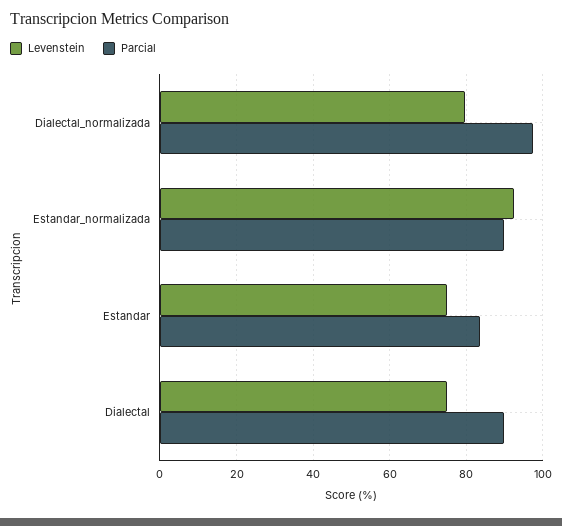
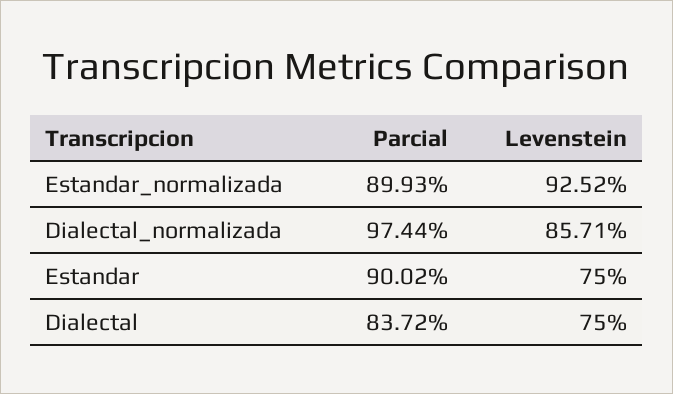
Levenstein, Dialectal_normalizada: 80 -> 85.71
Parcial, Estandar: 84 -> 90.02
Parcial, Dialectal: 90 -> 83.72

